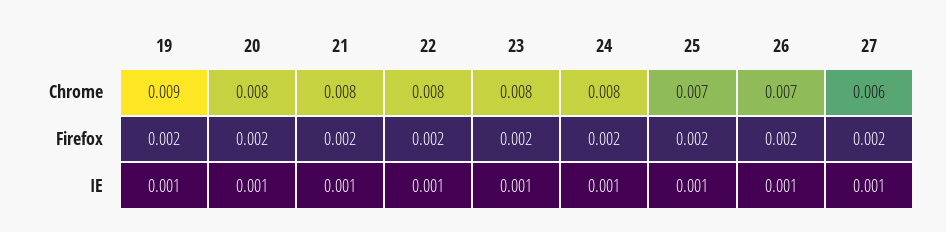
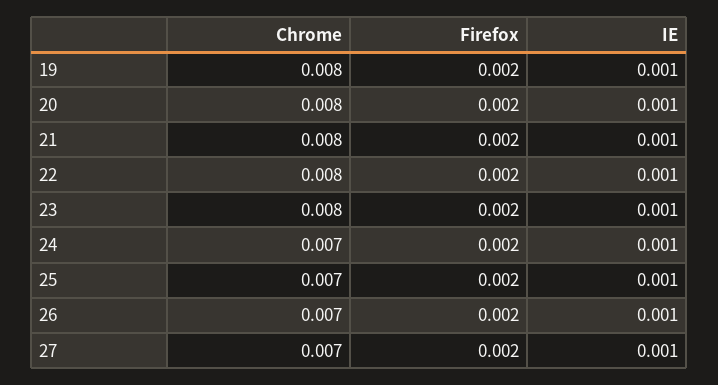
19, Chrome: 0.009 -> 0.008
24, Chrome: 0.008 -> 0.007
27, Chrome: 0.006 -> 0.007

